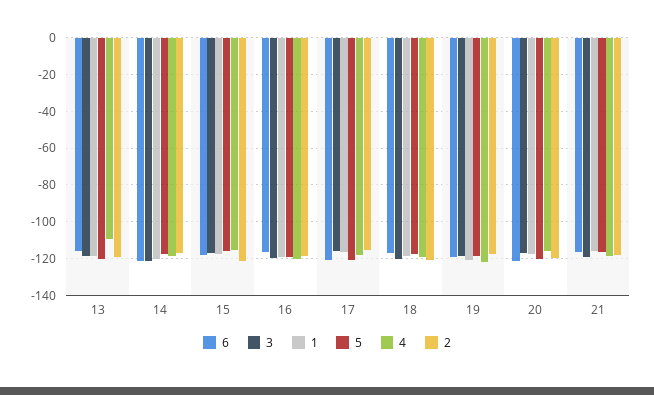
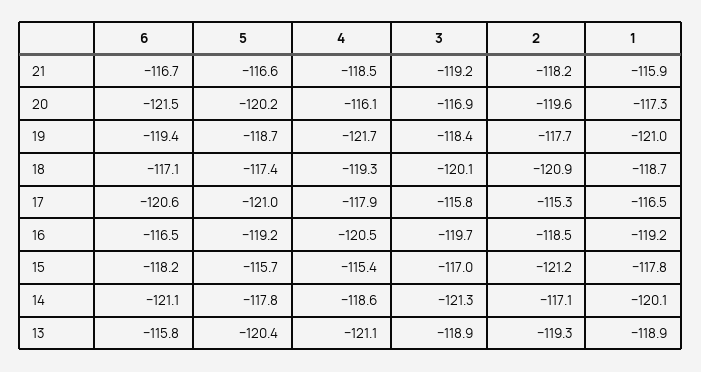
4, 13: -110 -> -121.1

